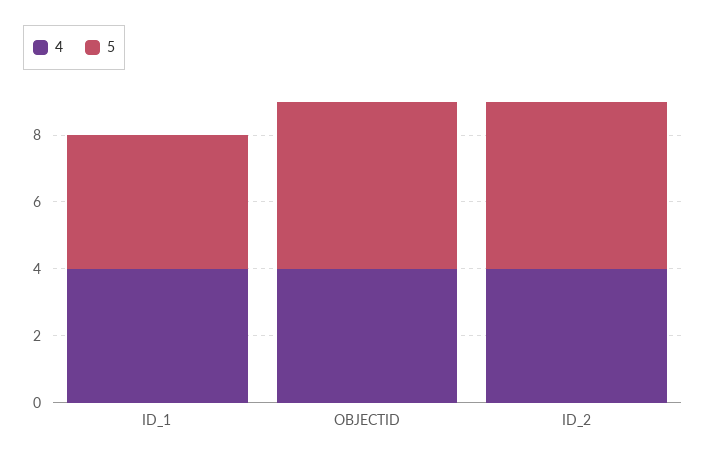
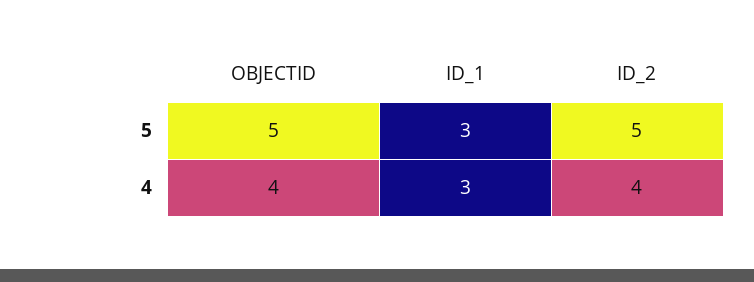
4, ID_1: 4 -> 3
5, ID_1: 4 -> 3

